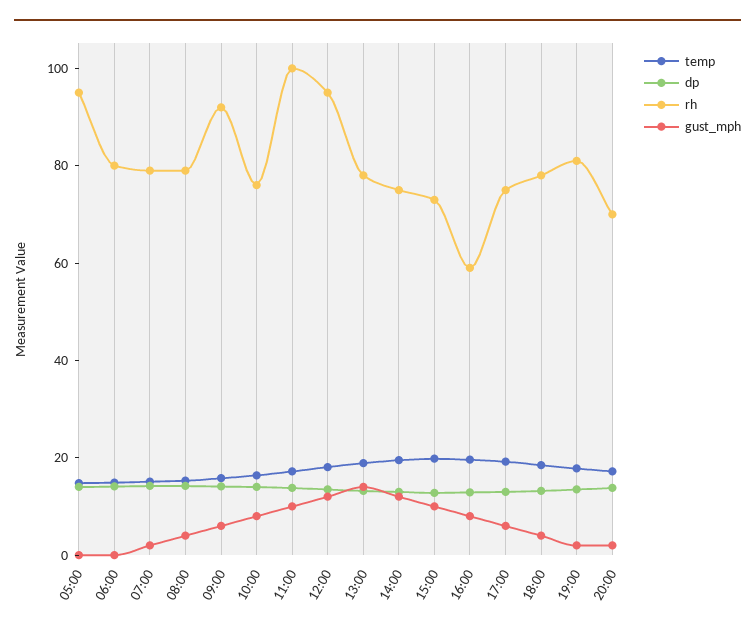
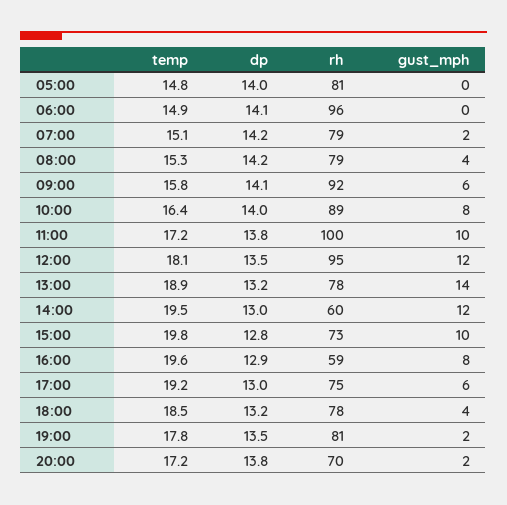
rh, 05:00: 95 -> 81
rh, 06:00: 80 -> 96
rh, 10:00: 75 -> 89
rh, 14:00: 75 -> 60

